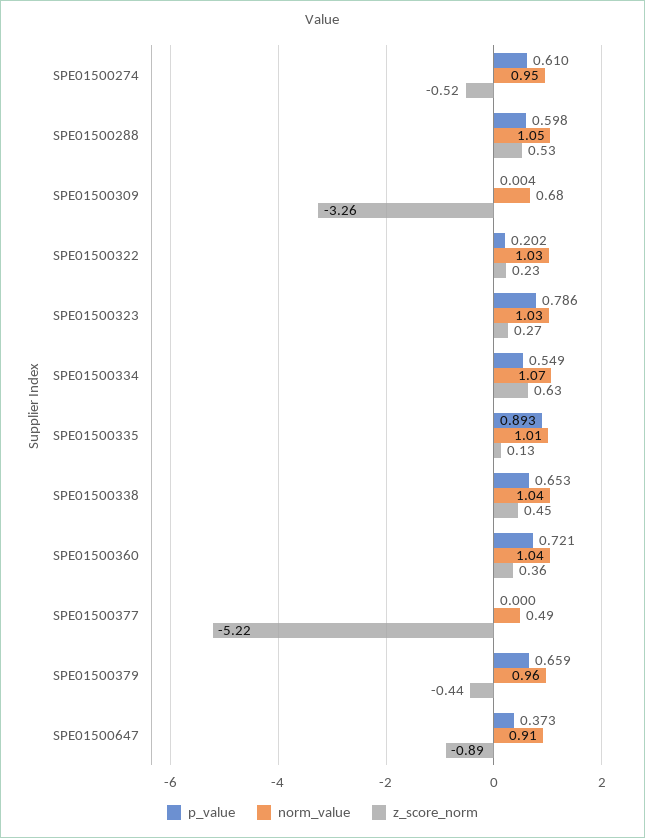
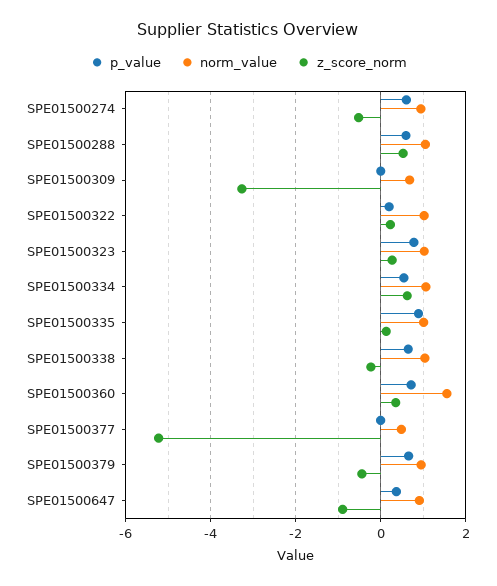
z_score_norm, SPE01500338: 0.45 -> -0.2
norm_value, SPE01500360: 1.04 -> 1.6

